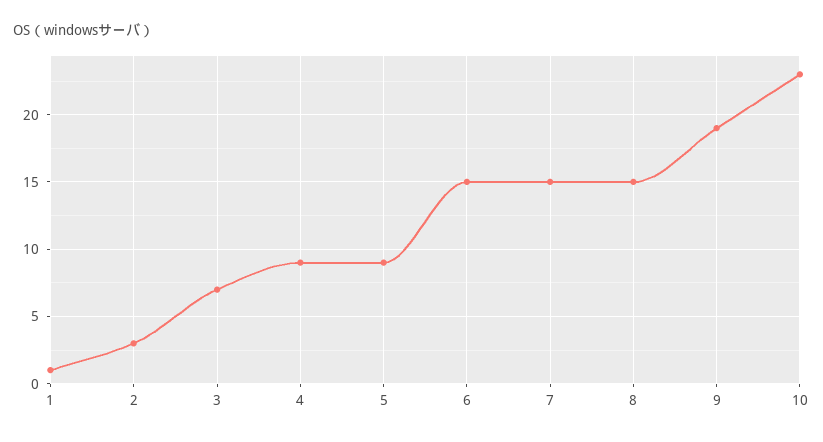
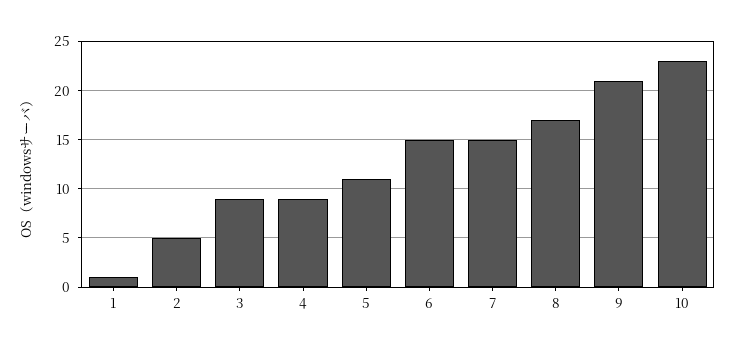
2: 3 -> 5
3: 7 -> 9
5: 9 -> 11
8: 15 -> 17
9: 19 -> 21

